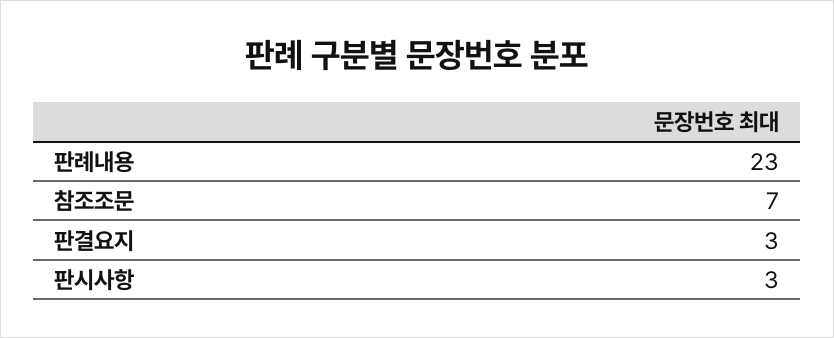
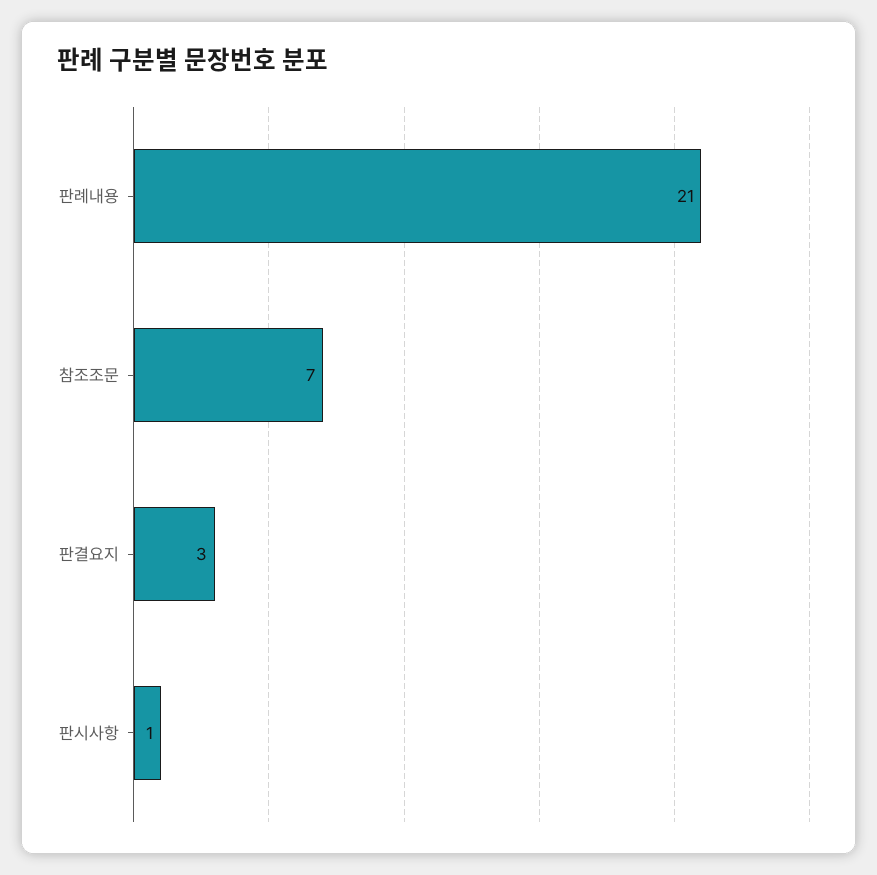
판례내용: 23 -> 21
판시사항: 3 -> 1

